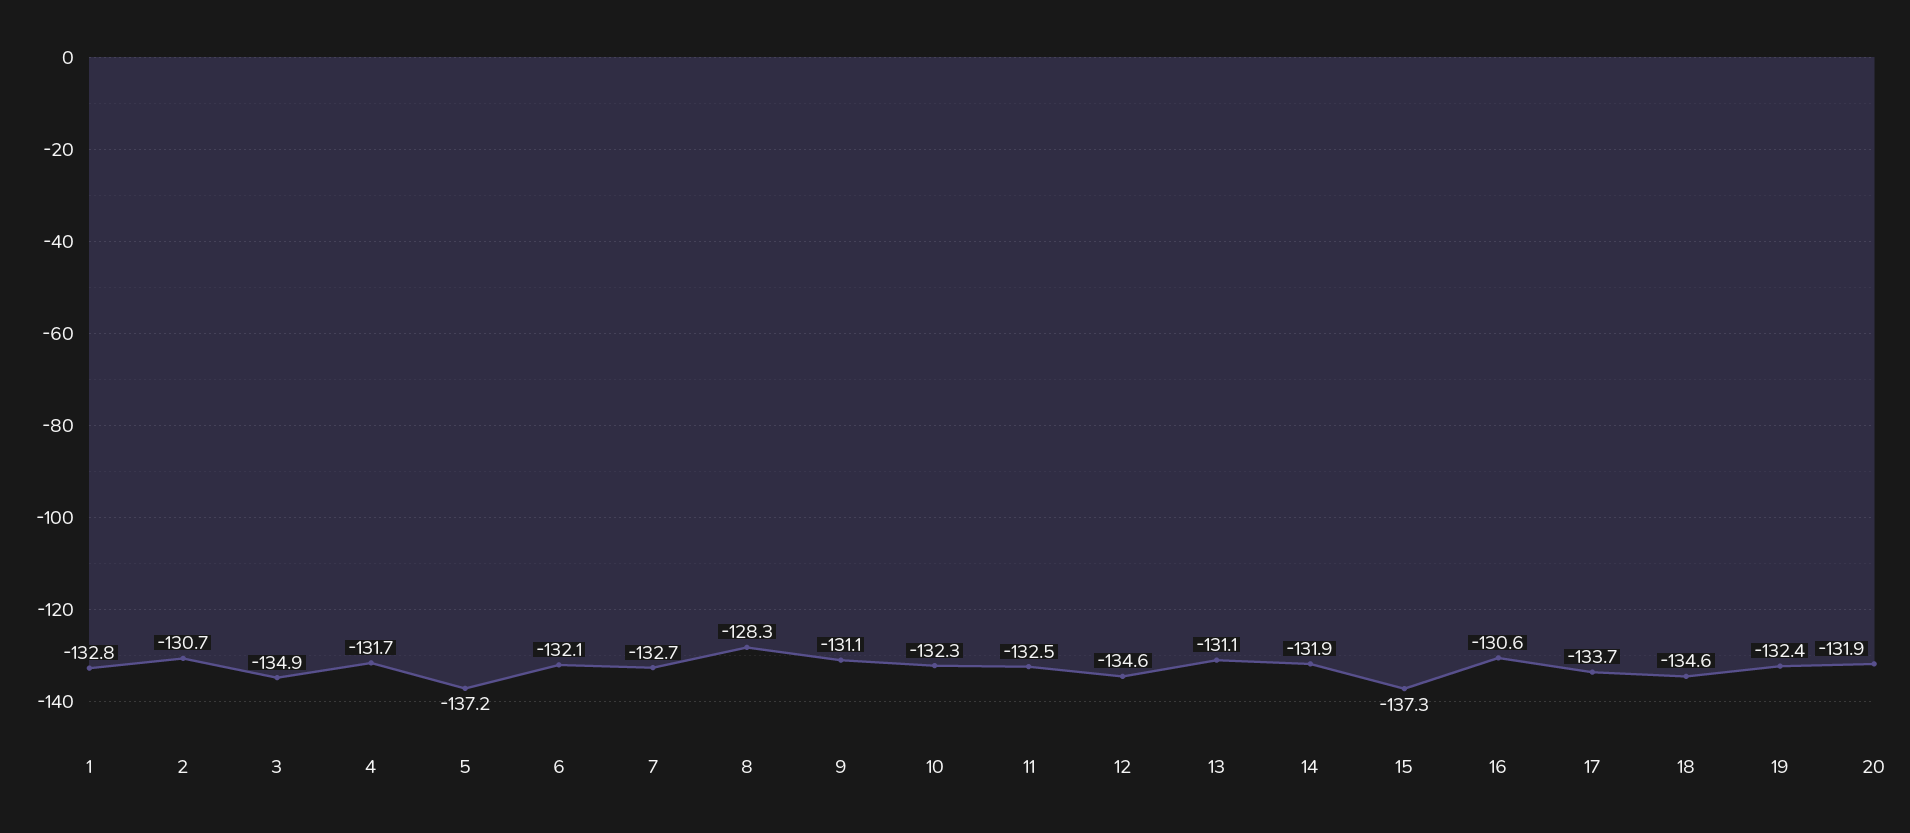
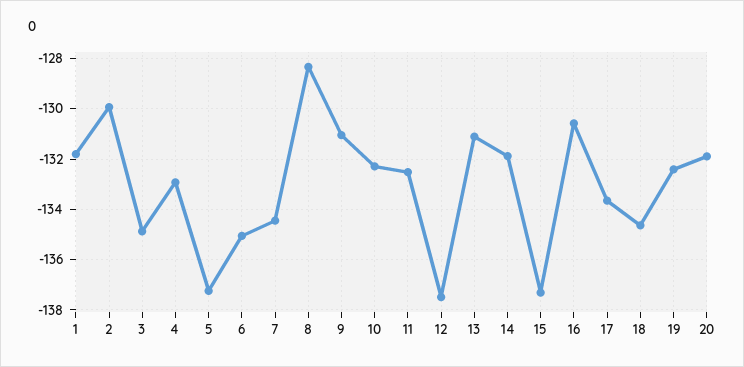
1: -132.8 -> -131.75
2: -130.7 -> -130
4: -131.7 -> -133
6: -132.1 -> -135
7: -132.7 -> -134.5
12: -134.6 -> -137.5

